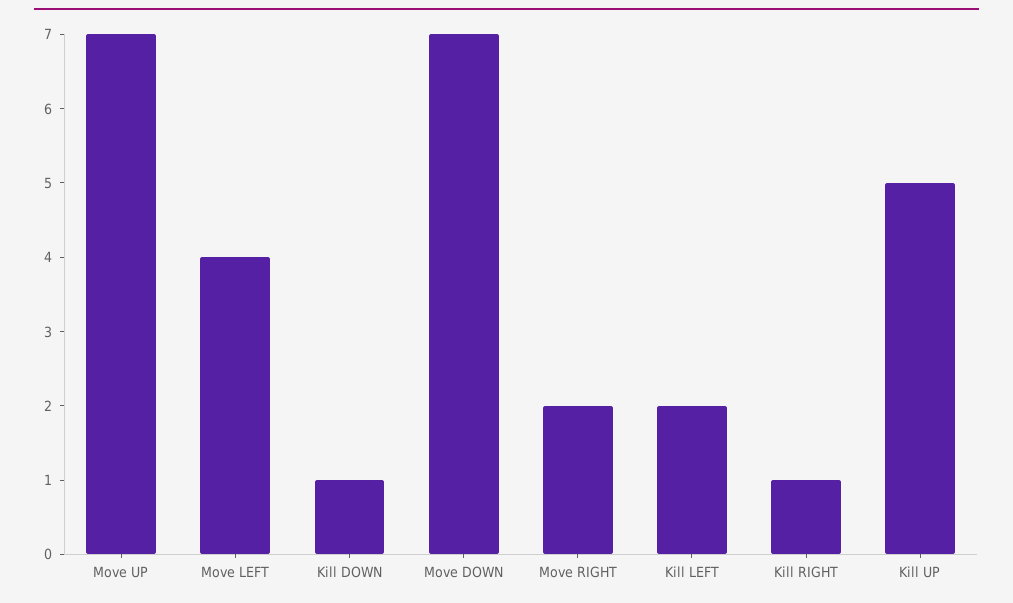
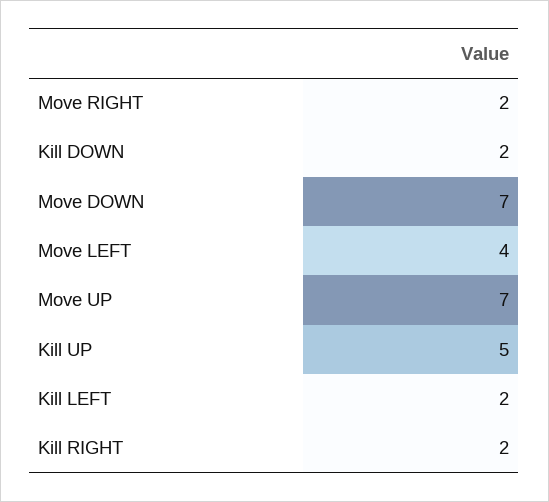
Kill DOWN: 1 -> 2
Kill RIGHT: 1 -> 2

